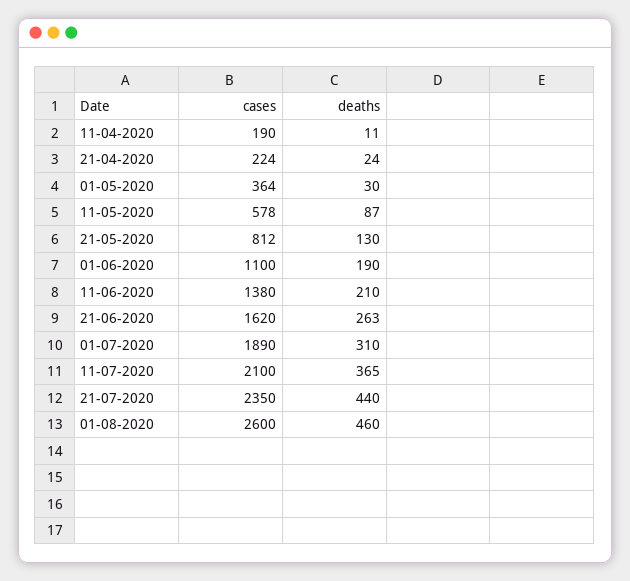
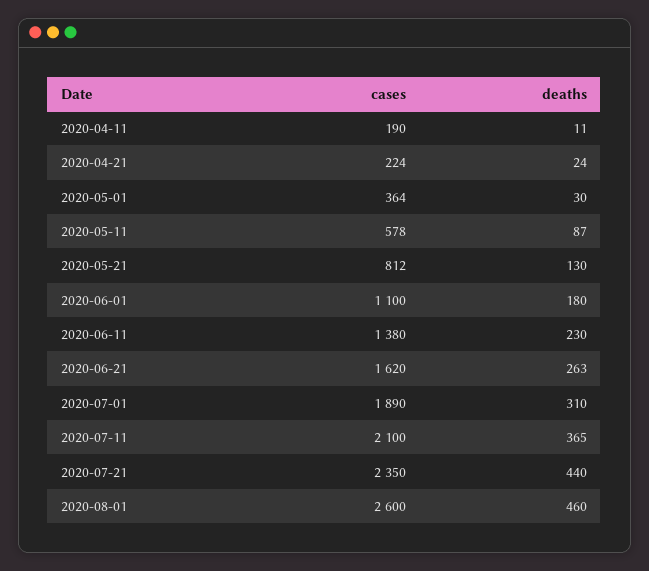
deaths, 01-06-2020: 190 -> 180
deaths, 11-06-2020: 210 -> 230

